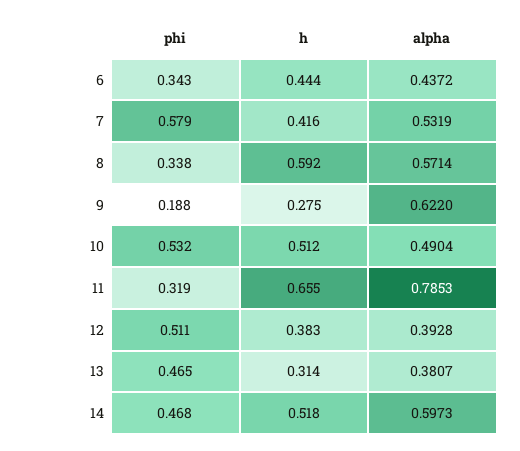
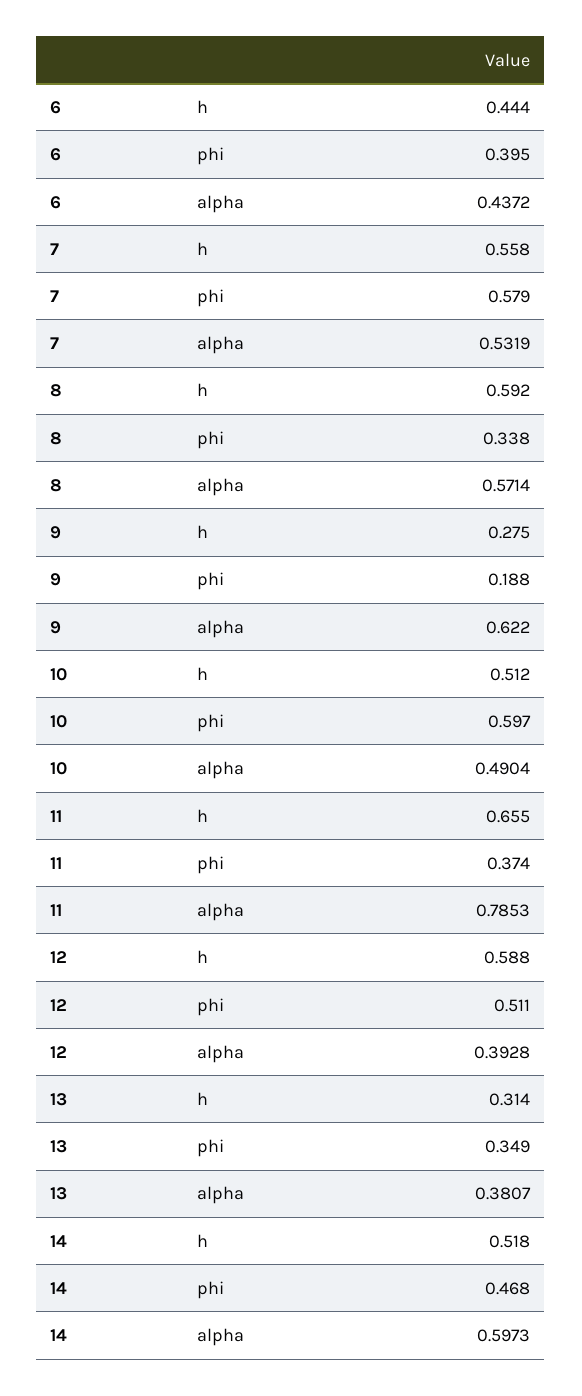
phi, 6: 0.343 -> 0.395
h, 7: 0.416 -> 0.558
phi, 10: 0.532 -> 0.597
phi, 11: 0.319 -> 0.374
h, 12: 0.383 -> 0.588
phi, 13: 0.465 -> 0.349

